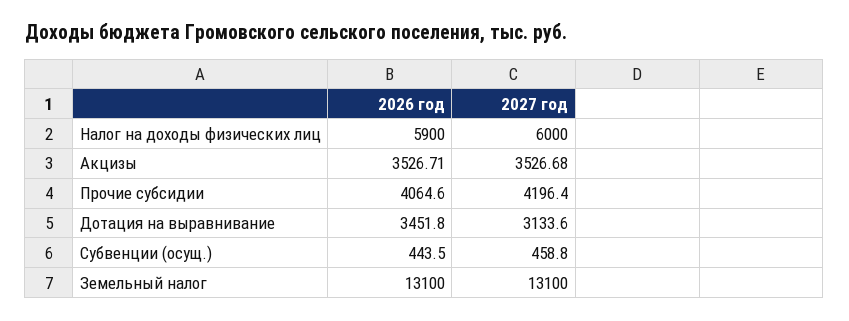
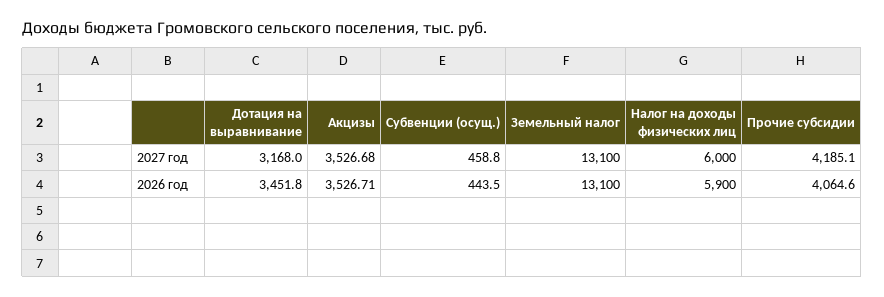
2027 год, Прочие субсидии: 4196.4 -> 4185.1
2027 год, Дотация на выравнивание: 3133.6 -> 3168

